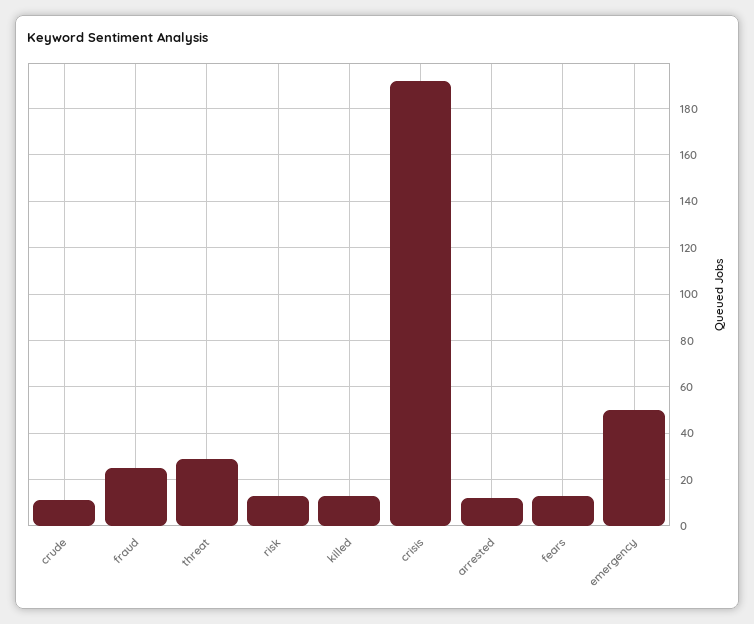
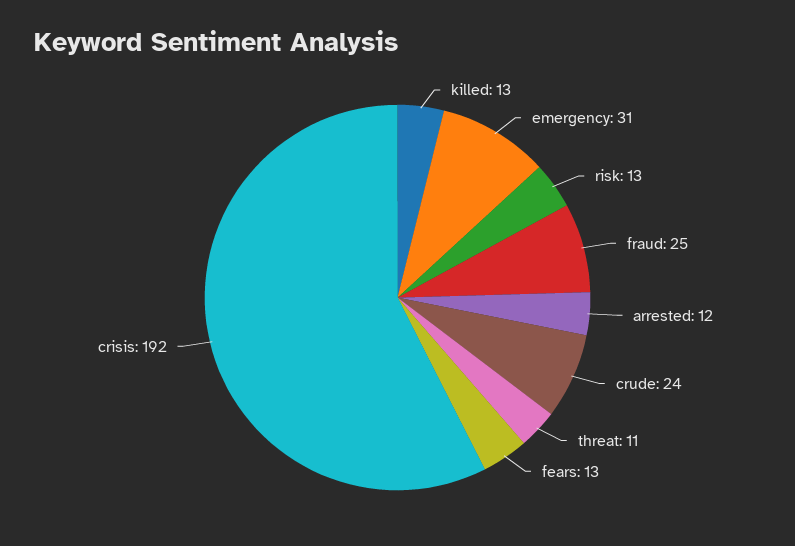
crude: 10 -> 24
threat: 30 -> 11
emergency: 50 -> 31

